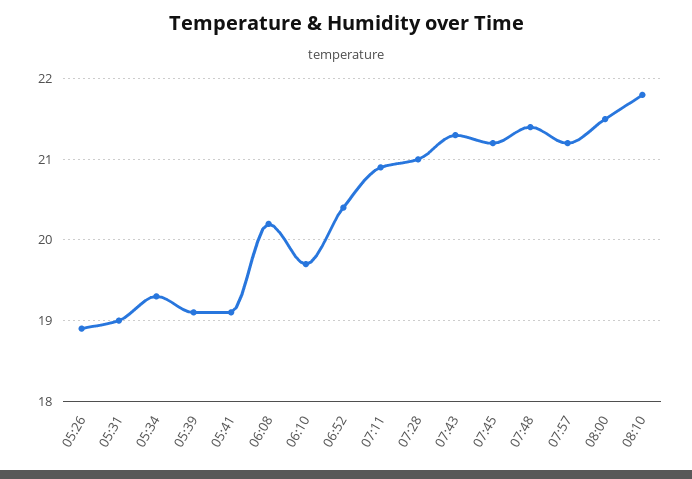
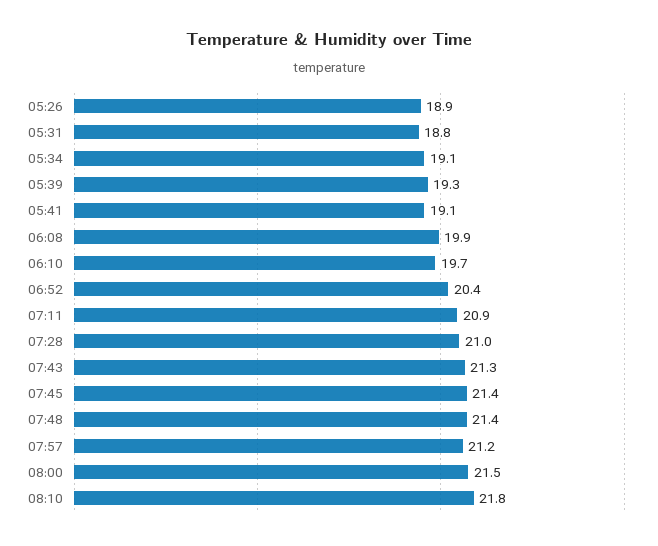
05:31: 19 -> 18.8
05:34: 19.3 -> 19.1
05:39: 19.1 -> 19.3
06:08: 20.2 -> 19.9
07:45: 21.2 -> 21.4

